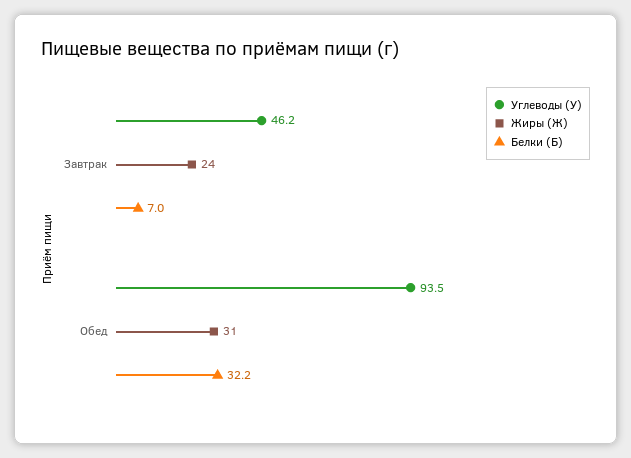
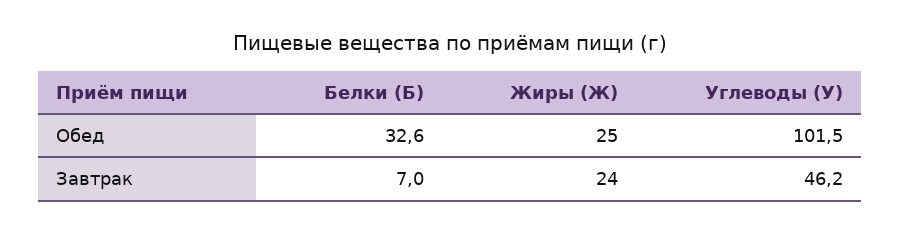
Углеводы (У), Обед: 93.5 -> 101.5
Жиры (Ж), Обед: 31 -> 25
Белки (Б), Обед: 32.2 -> 32.6

